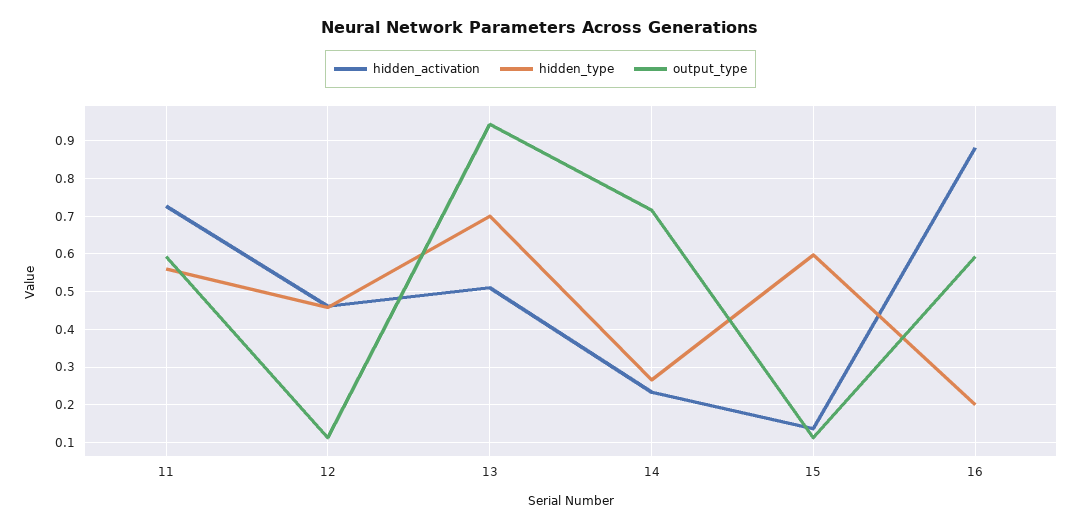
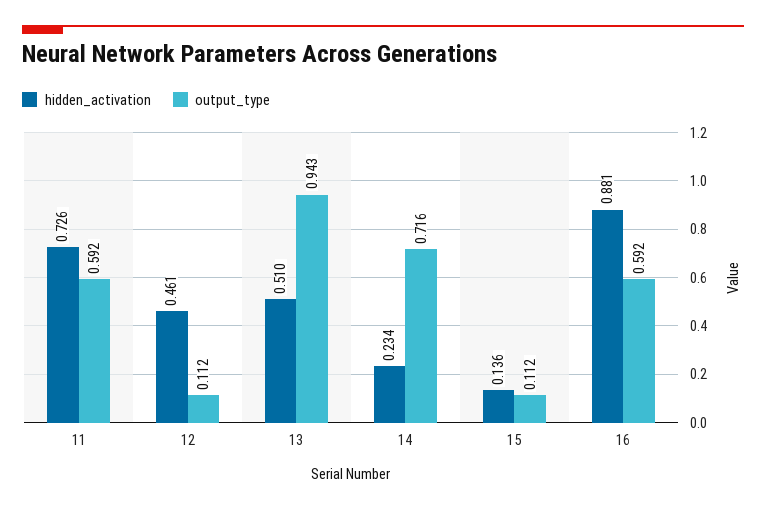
hidden_type, 11: 0.56 -> none
hidden_type, 12: 0.46 -> none
hidden_type, 13: 0.7 -> none
hidden_type, 14: 0.26 -> none
hidden_type, 15: 0.6 -> none
hidden_type, 16: 0.2 -> none

